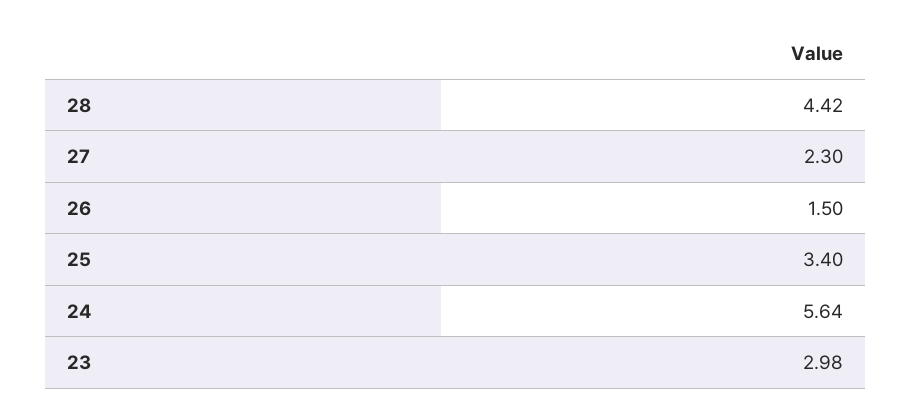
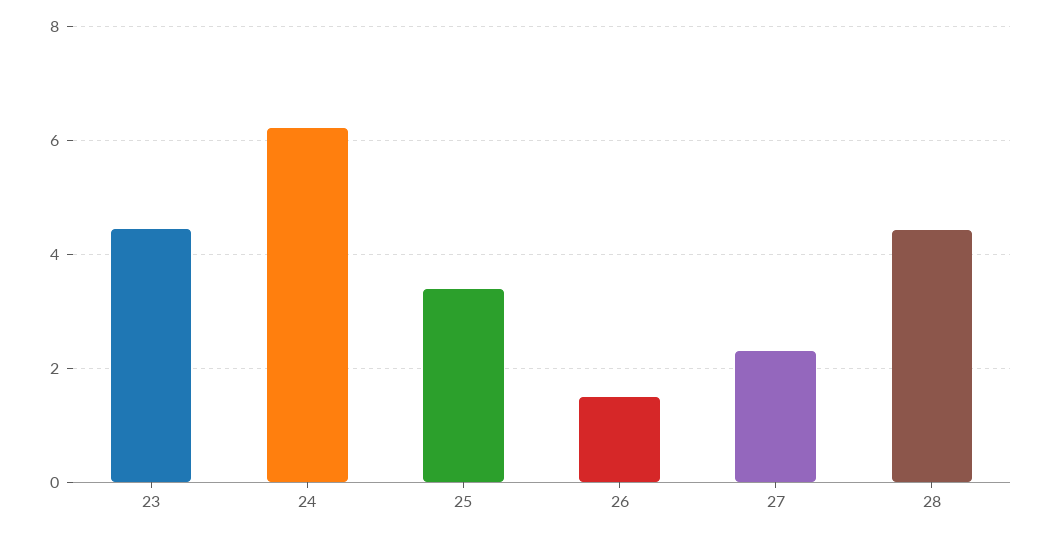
24: 5.64 -> 6.2
23: 2.98 -> 4.4

